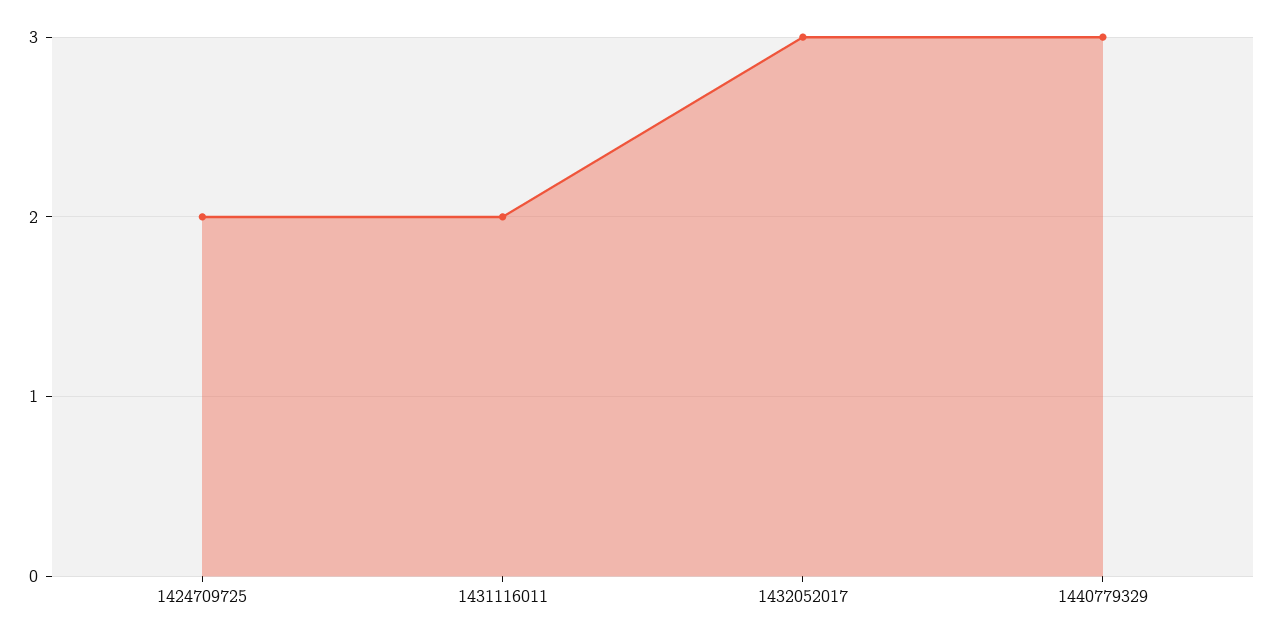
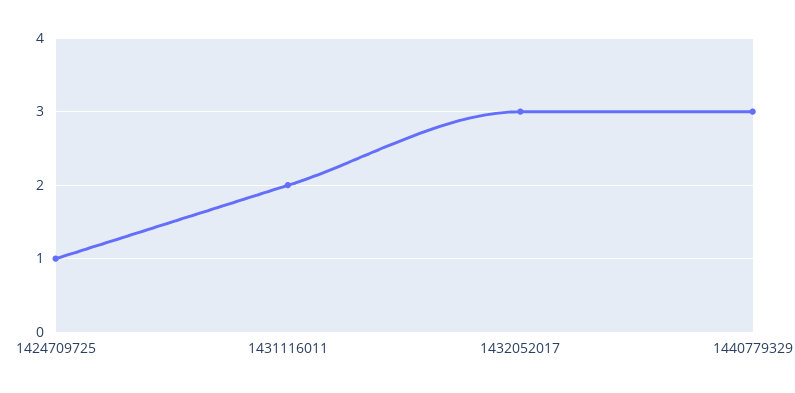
1424709725: 2 -> 1

